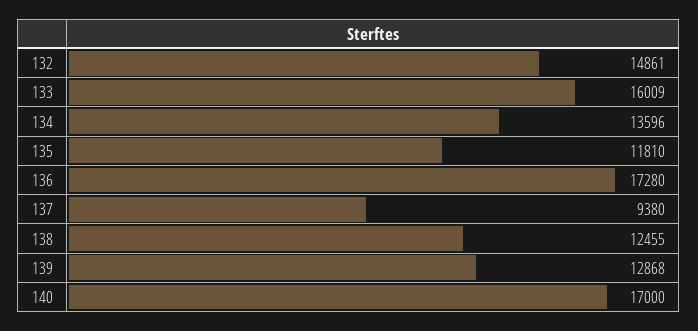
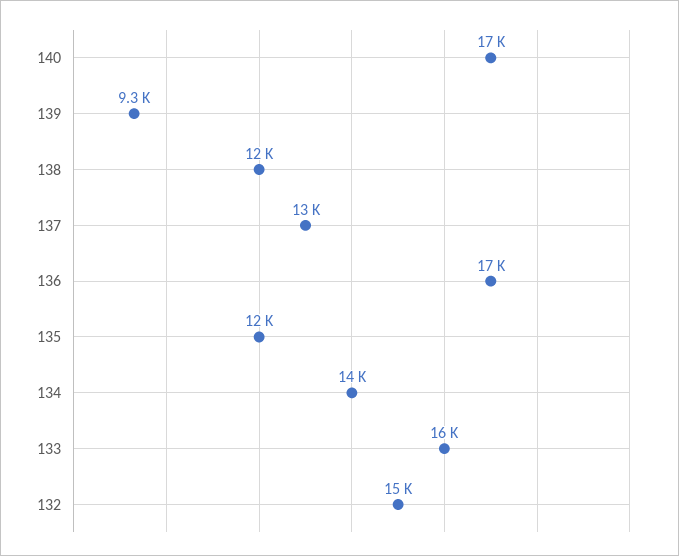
137: 9380 -> 13000
139: 12868 -> 9300

